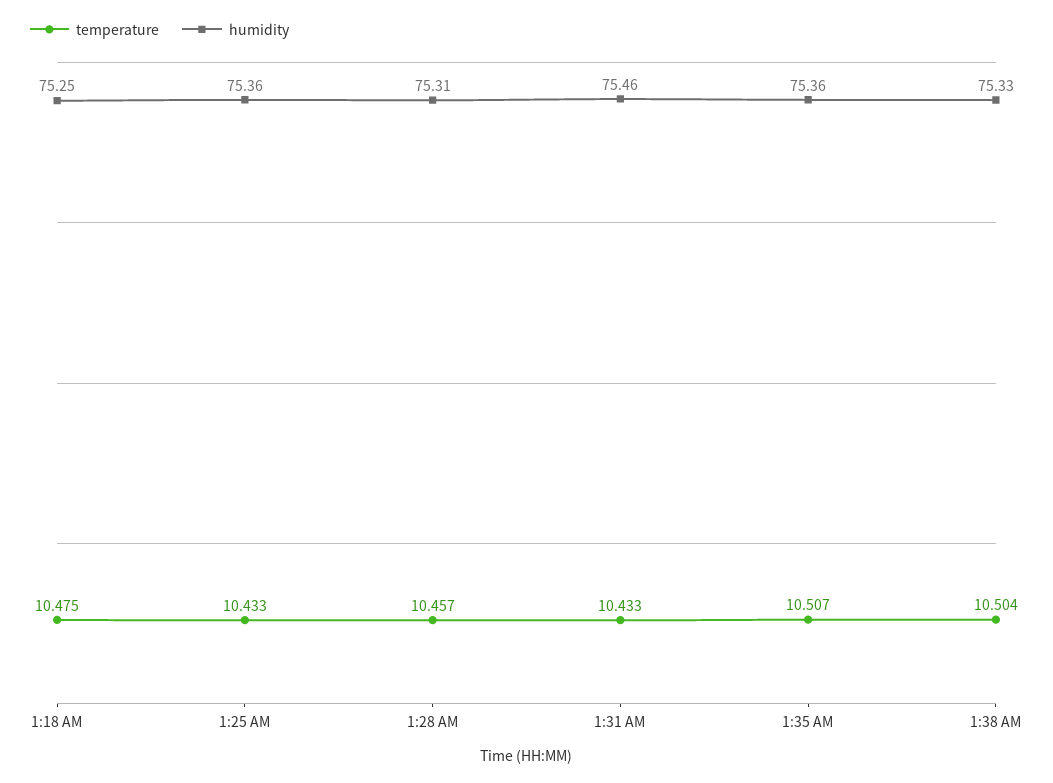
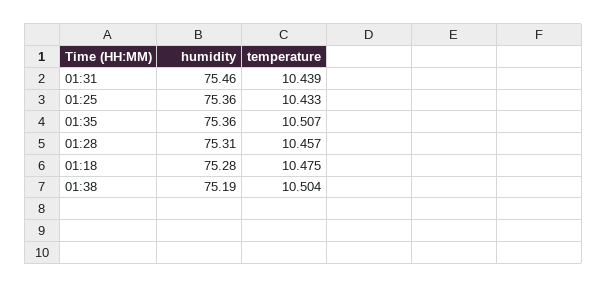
humidity, 1:18 AM: 75.25 -> 75.28
temperature, 1:31 AM: 10.433 -> 10.439
humidity, 1:38 AM: 75.33 -> 75.19

